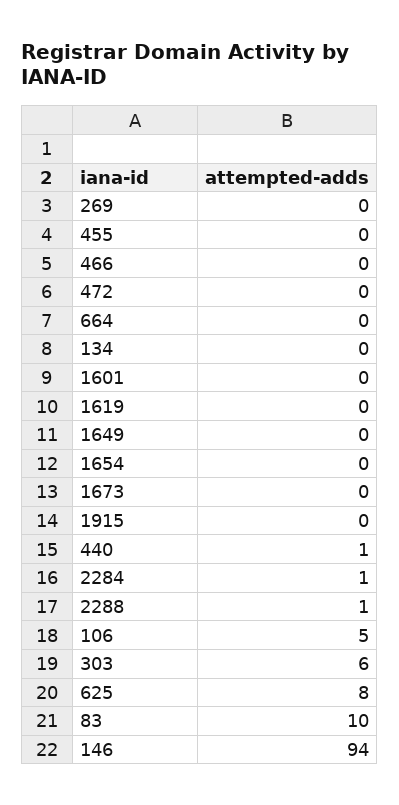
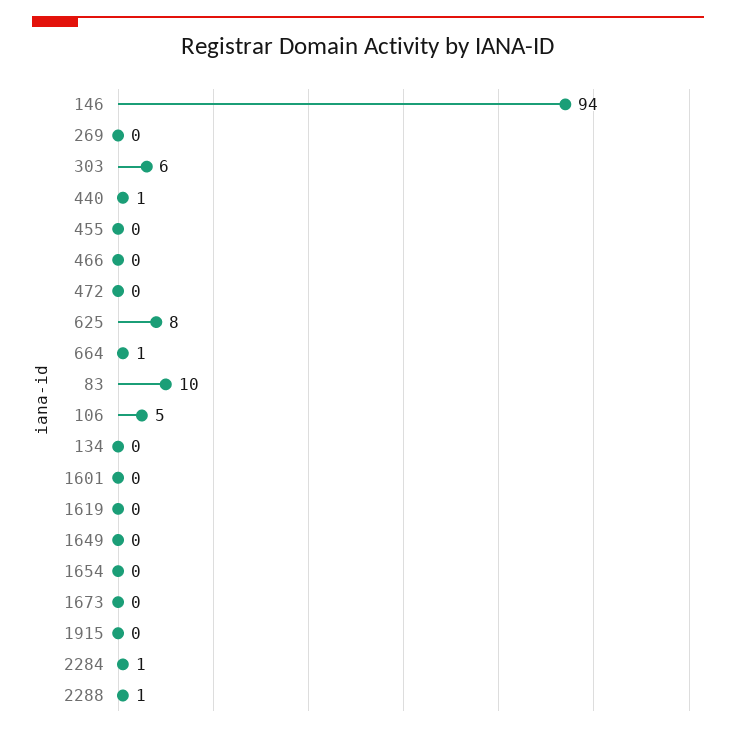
664: 0 -> 1

